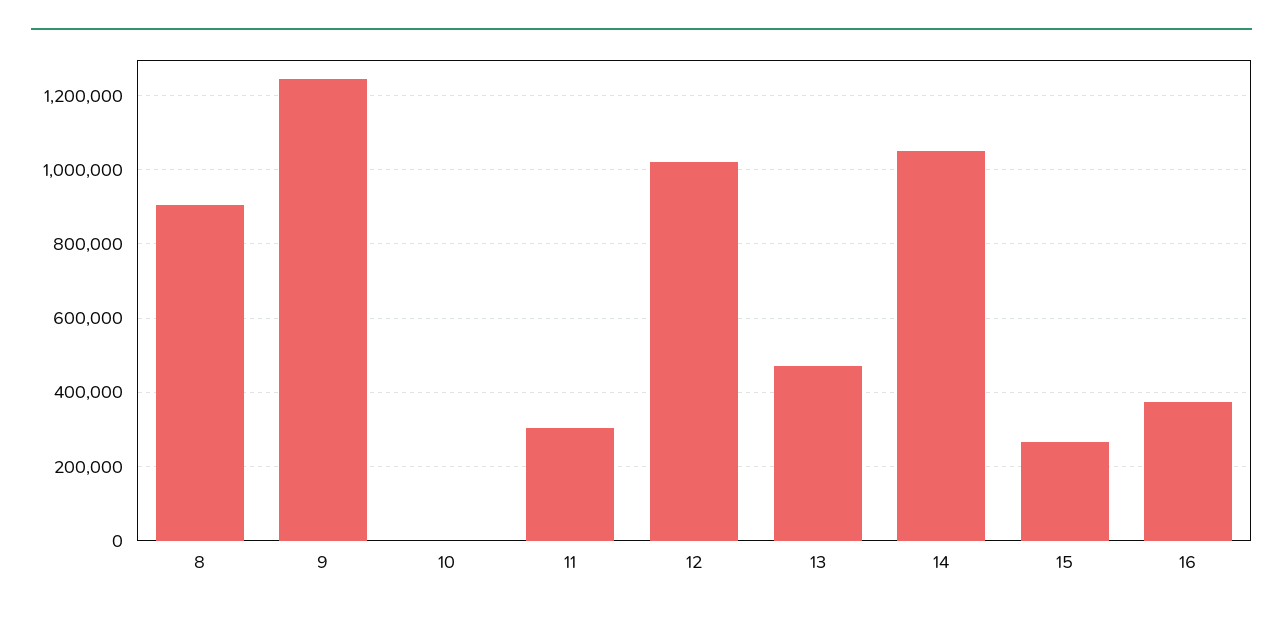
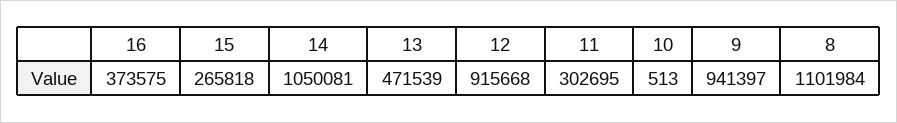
8: 900000 -> 1101984
9: 1240000 -> 941397
12: 1020000 -> 915668

